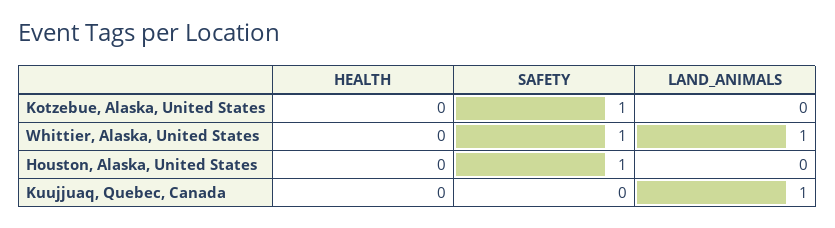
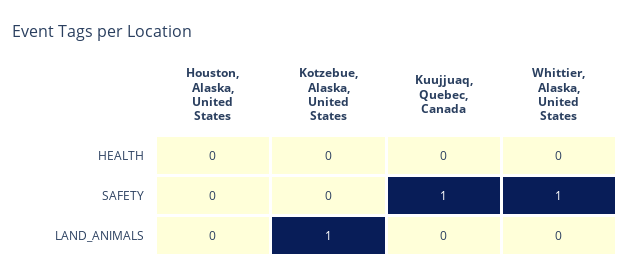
SAFETY, Kotzebue, Alaska, United States: 1 -> 0
LAND_ANIMALS, Kotzebue, Alaska, United States: 0 -> 1
LAND_ANIMALS, Whittier, Alaska, United States: 1 -> 0
SAFETY, Houston, Alaska, United States: 1 -> 0
SAFETY, Kuujjuaq, Quebec, Canada: 0 -> 1
LAND_ANIMALS, Kuujjuaq, Quebec, Canada: 1 -> 0

